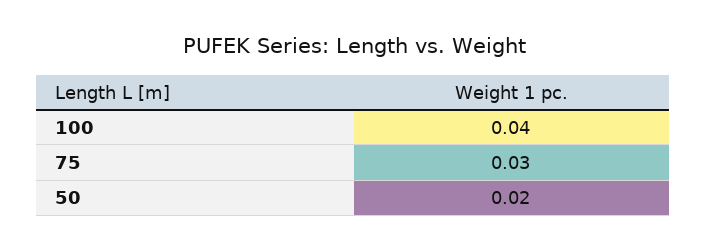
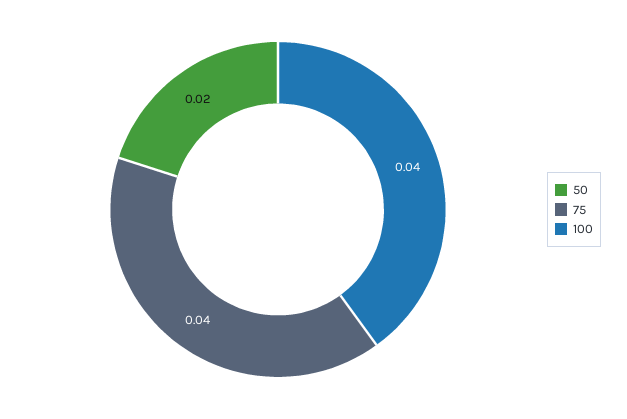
75: 0.03 -> 0.04

